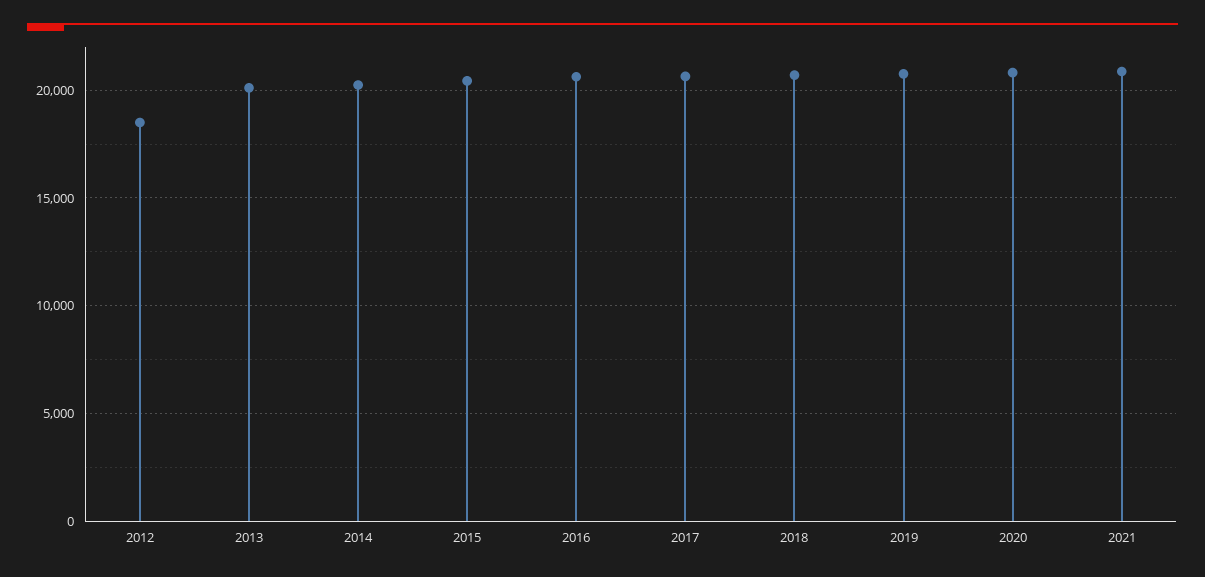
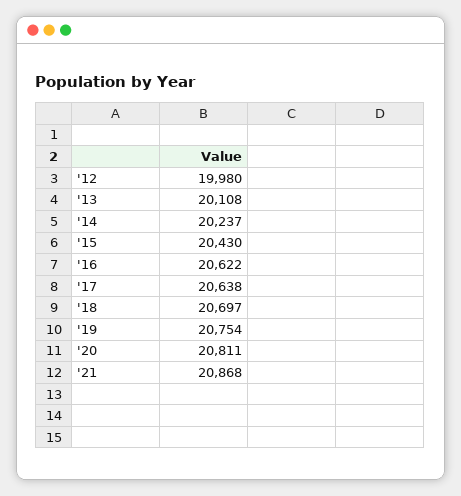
2012: 18500 -> 19980

